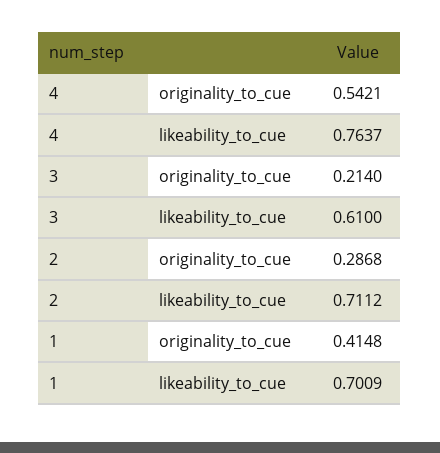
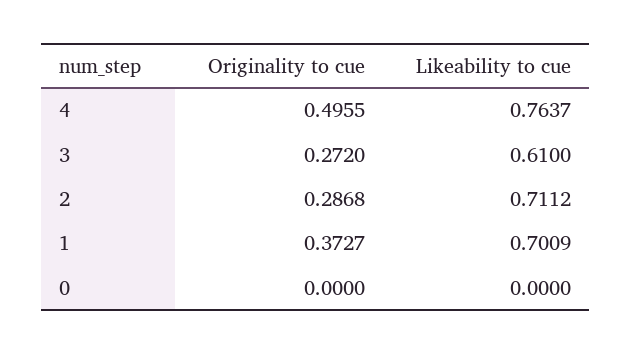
4, originality_to_cue: 0.5421 -> 0.4955
3, originality_to_cue: 0.214 -> 0.272
1, originality_to_cue: 0.4148 -> 0.3727
0, originality_to_cue: none -> 0
0, likeability_to_cue: none -> 0

